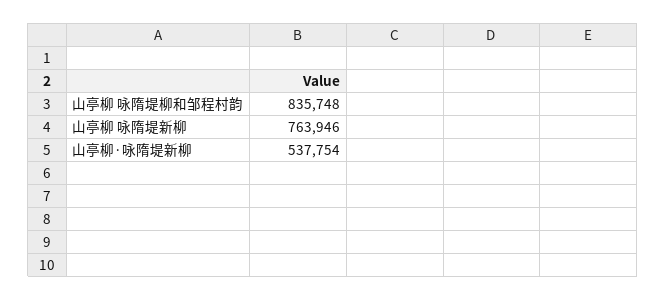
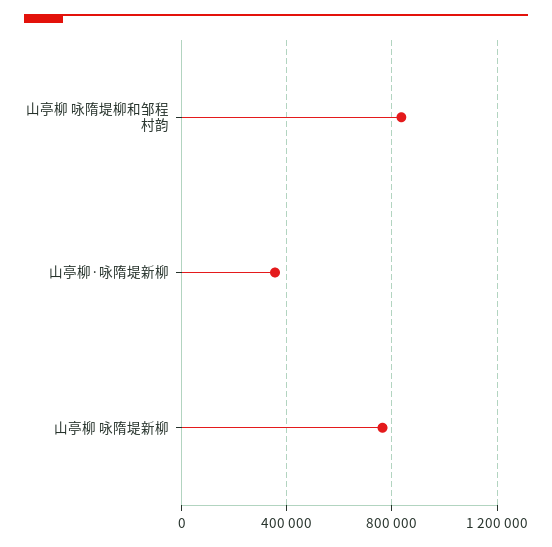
山亭柳·咏隋堤新柳: 537754 -> 350000

